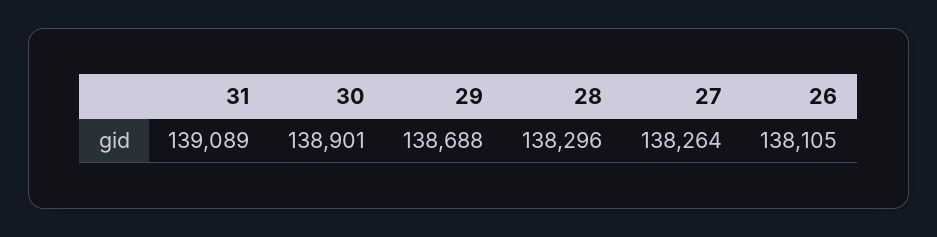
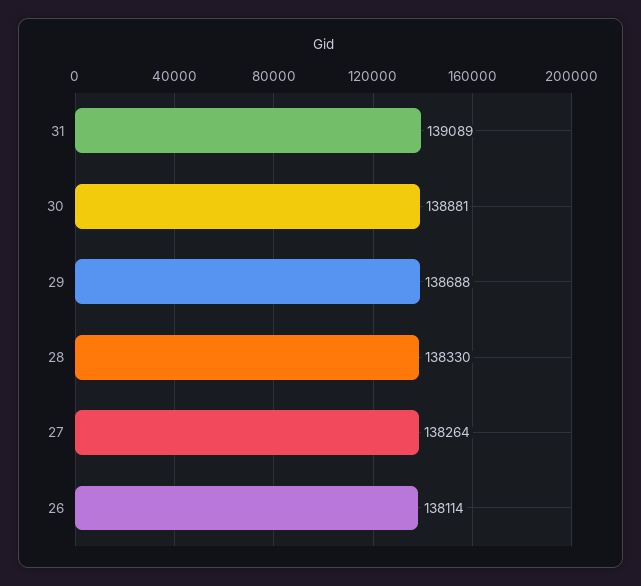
30: 138901 -> 138881
28: 138296 -> 138330
26: 138105 -> 138114

